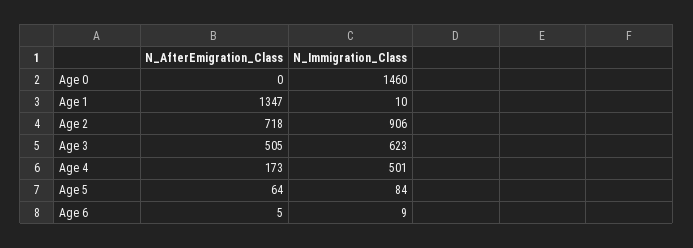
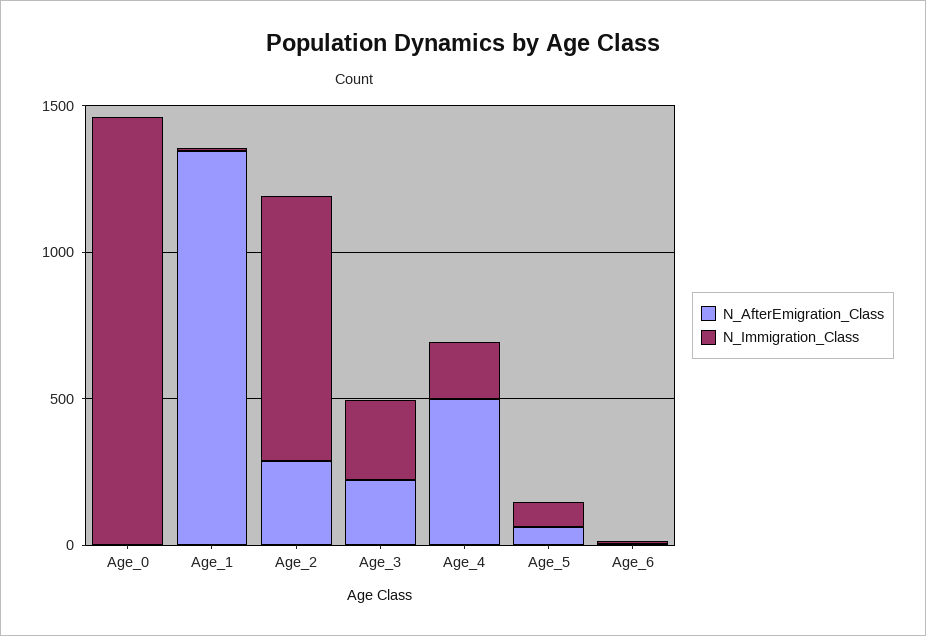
N_AfterEmigration_Class, Age 2: 718 -> 300
N_AfterEmigration_Class, Age 3: 505 -> 200
N_Immigration_Class, Age 3: 623 -> 300
N_AfterEmigration_Class, Age 4: 173 -> 500
N_Immigration_Class, Age 4: 501 -> 200

